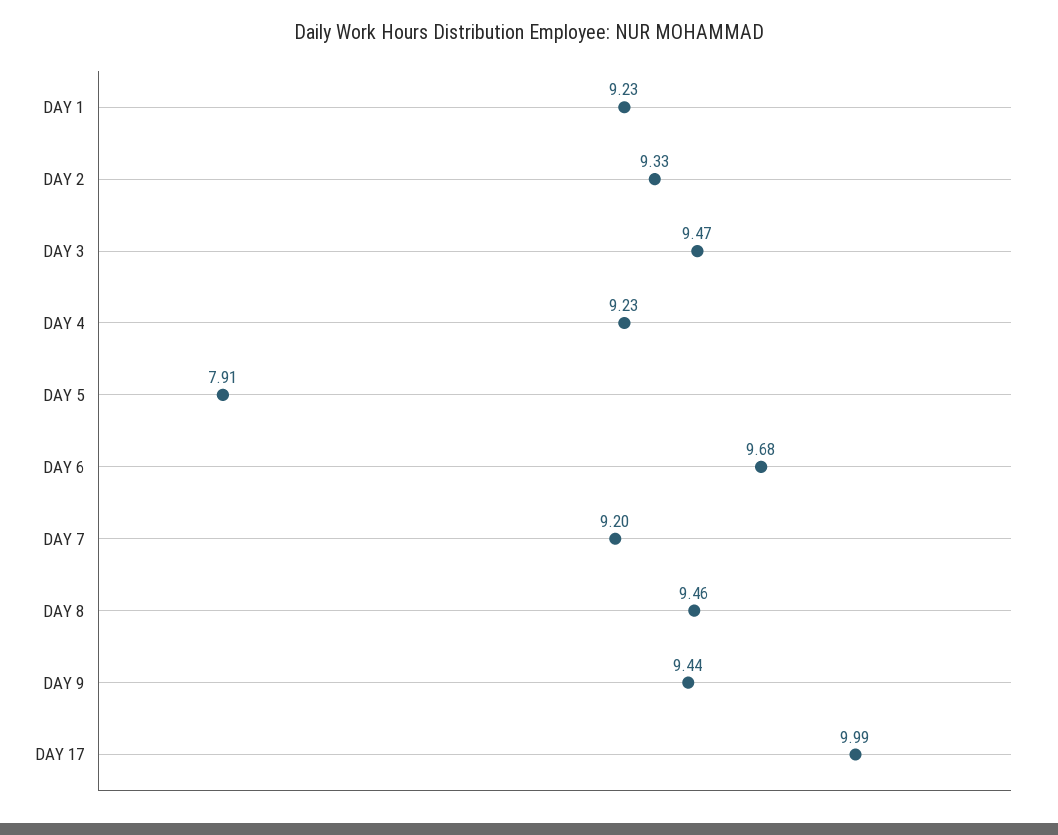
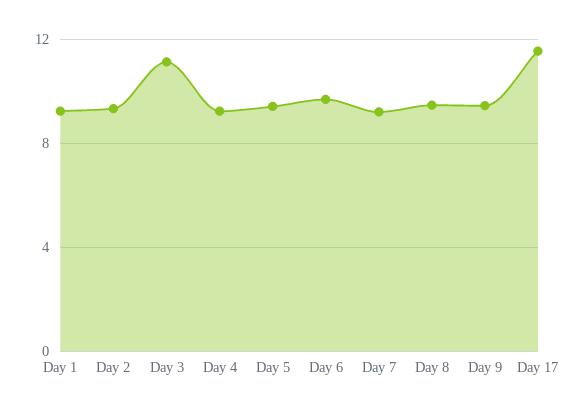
DAY 3: 9.47 -> 11
DAY 5: 7.91 -> 9.5
DAY 17: 9.99 -> 11.5

